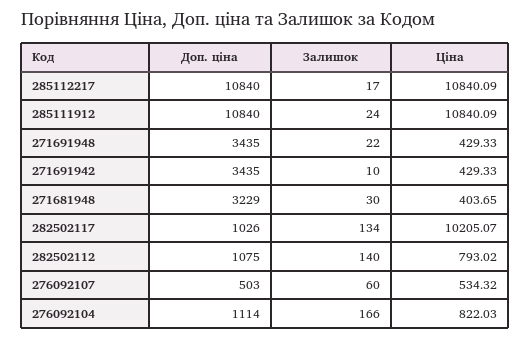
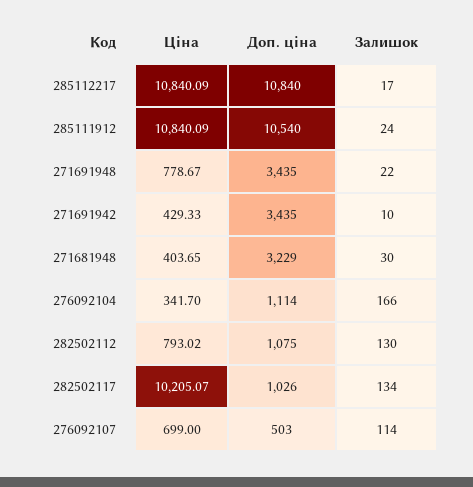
Доп. ціна, 285111912: 10840 -> 10540
Ціна, 271691948: 429.33 -> 778.67
Залишок, 282502112: 140 -> 130
Залишок, 276092107: 60 -> 114
Ціна, 276092107: 534.32 -> 699
Ціна, 276092104: 822.03 -> 341.7

